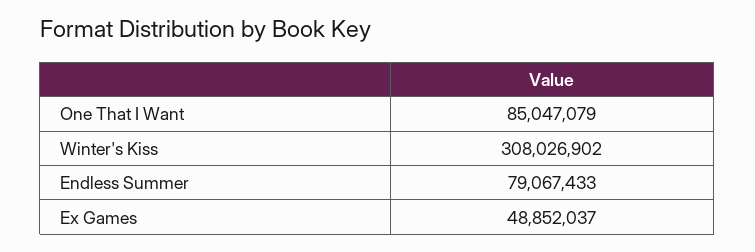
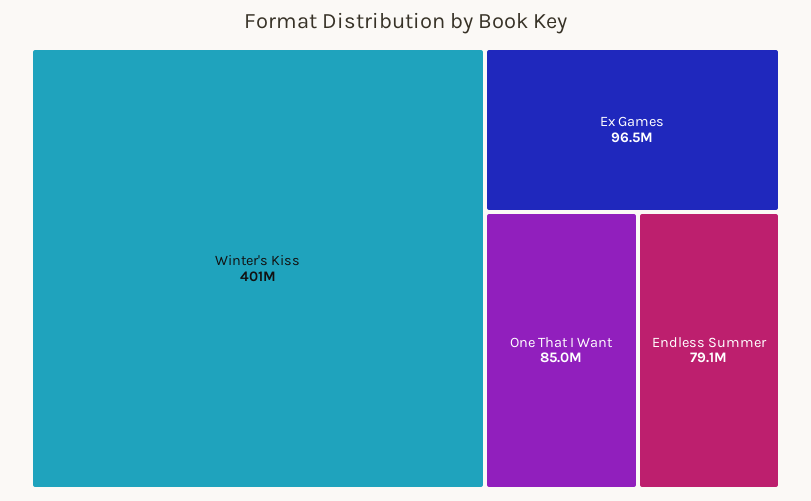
Winter's Kiss: 308026902 -> 401000000
Ex Games: 48852037 -> 96500000

